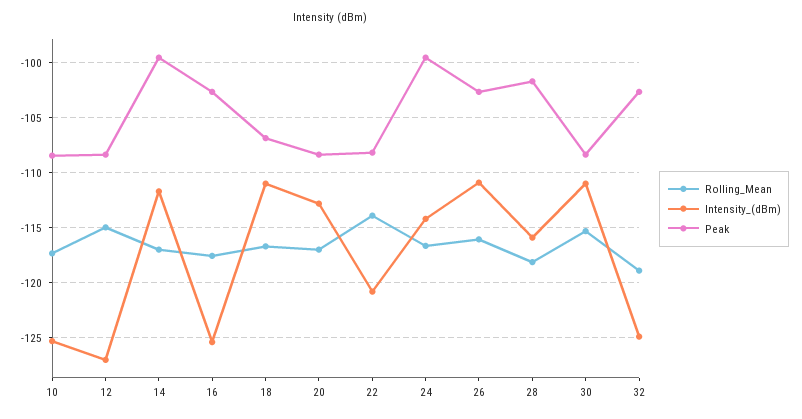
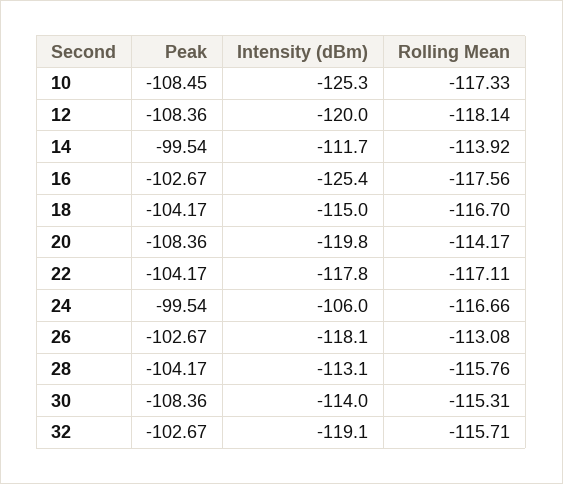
Rolling_Mean, 12: -115 -> -118.14
Intensity_(dBm), 12: -127 -> -120
Rolling_Mean, 14: -117 -> -113.92
Intensity_(dBm), 18: -111 -> -115
Peak, 18: -107 -> -104.17
Rolling_Mean, 20: -117 -> -114.17
Intensity_(dBm), 20: -113 -> -119.8
Rolling_Mean, 22: -114 -> -117.11
Intensity_(dBm), 22: -121 -> -117.8
Peak, 22: -108 -> -104.17
Intensity_(dBm), 24: -114 -> -106
Rolling_Mean, 26: -116 -> -113.08
Intensity_(dBm), 26: -111 -> -118.1
Rolling_Mean, 28: -118 -> -115.76
Intensity_(dBm), 28: -116 -> -113.1
Peak, 28: -102 -> -104.17
Intensity_(dBm), 30: -111 -> -114
Rolling_Mean, 32: -119 -> -115.71
Intensity_(dBm), 32: -125 -> -119.1

